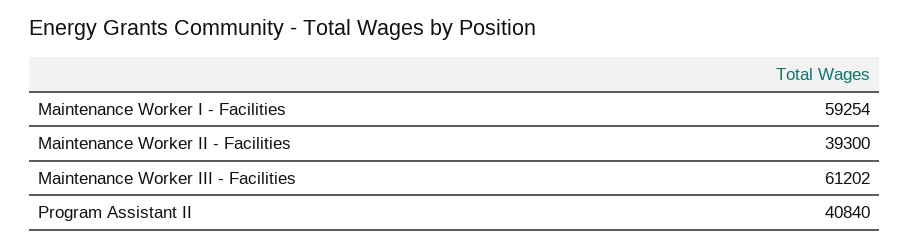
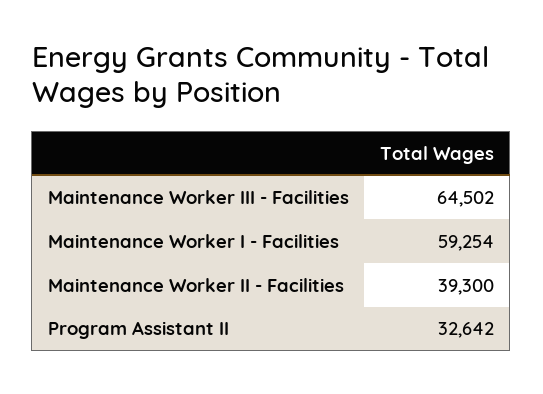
Maintenance Worker III - Facilities: 61202 -> 64502
Program Assistant II: 40840 -> 32642

